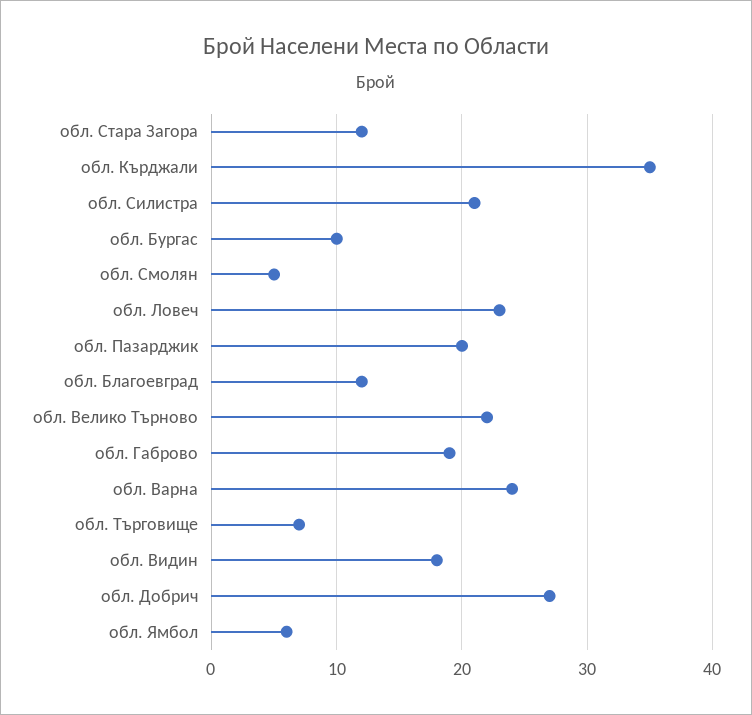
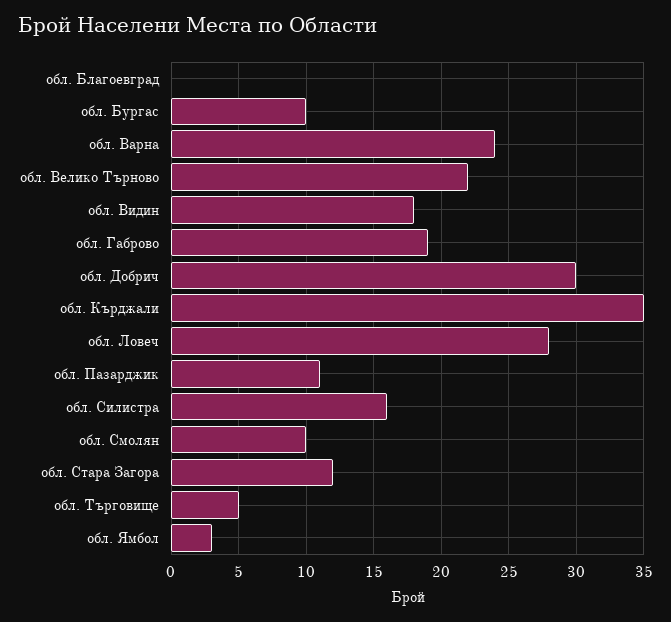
обл. Силистра: 21 -> 16
обл. Смолян: 5 -> 10
обл. Ловеч: 23 -> 28
обл. Пазарджик: 20 -> 11
обл. Благоевград: 12 -> 0
обл. Търговище: 7 -> 5
обл. Добрич: 27 -> 30
обл. Ямбол: 6 -> 3

